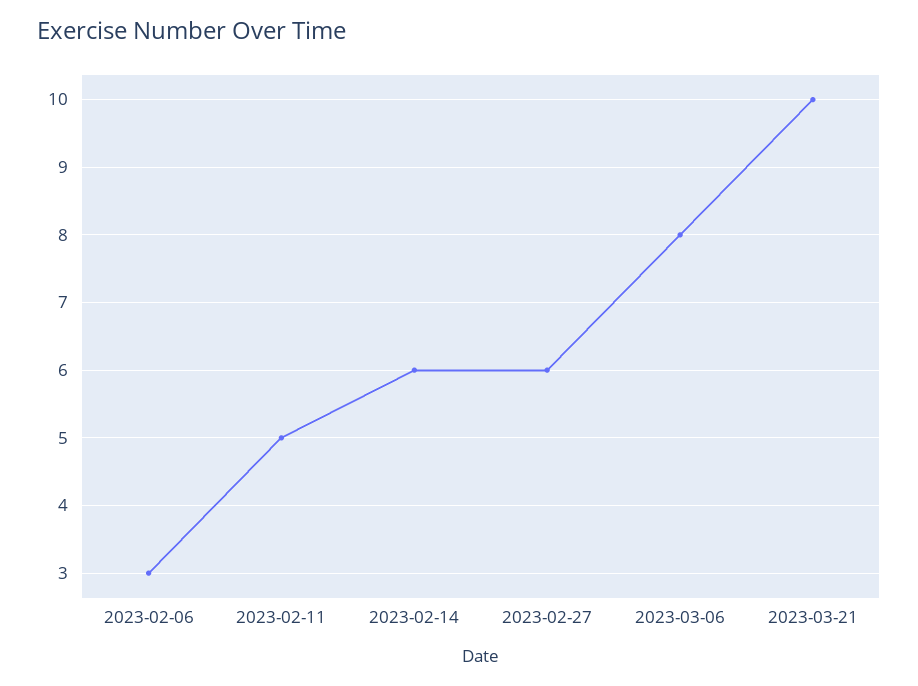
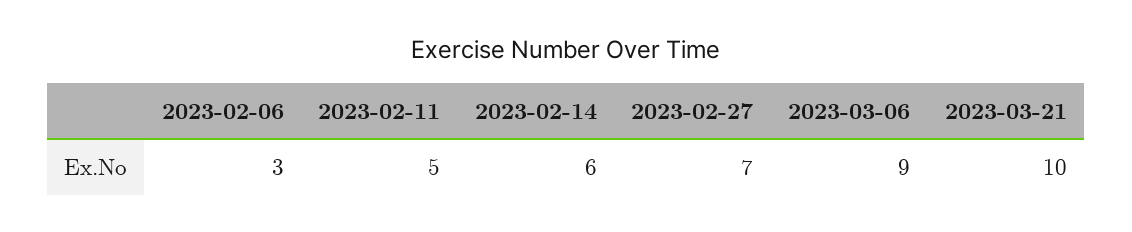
2023-02-27: 6 -> 7
2023-03-06: 8 -> 9

